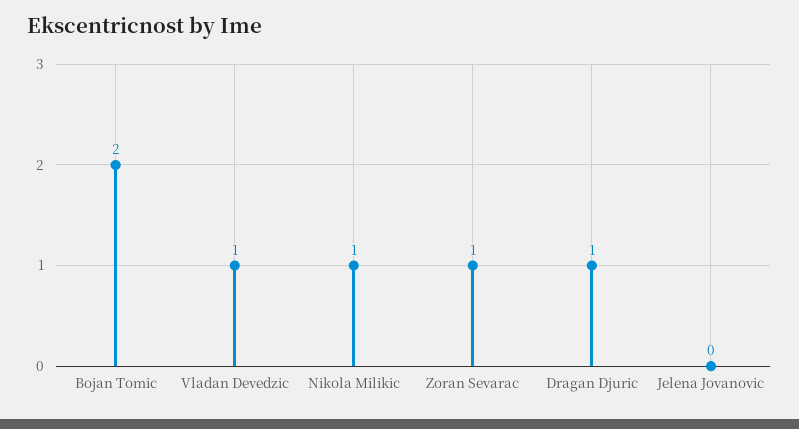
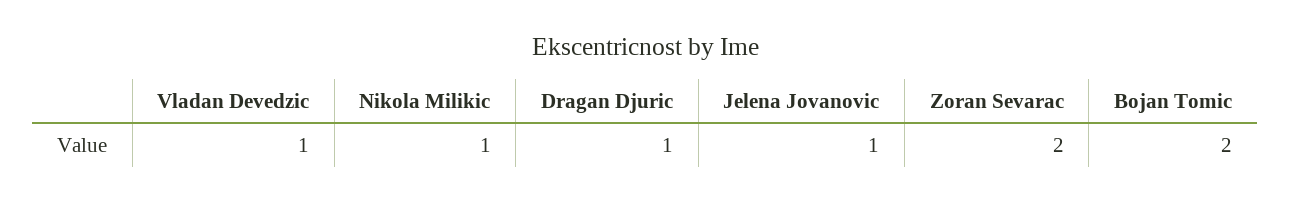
Zoran Sevarac: 1 -> 2
Jelena Jovanovic: 0 -> 1

